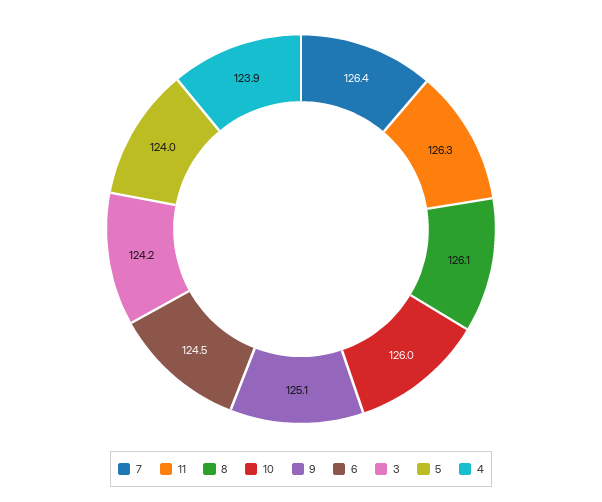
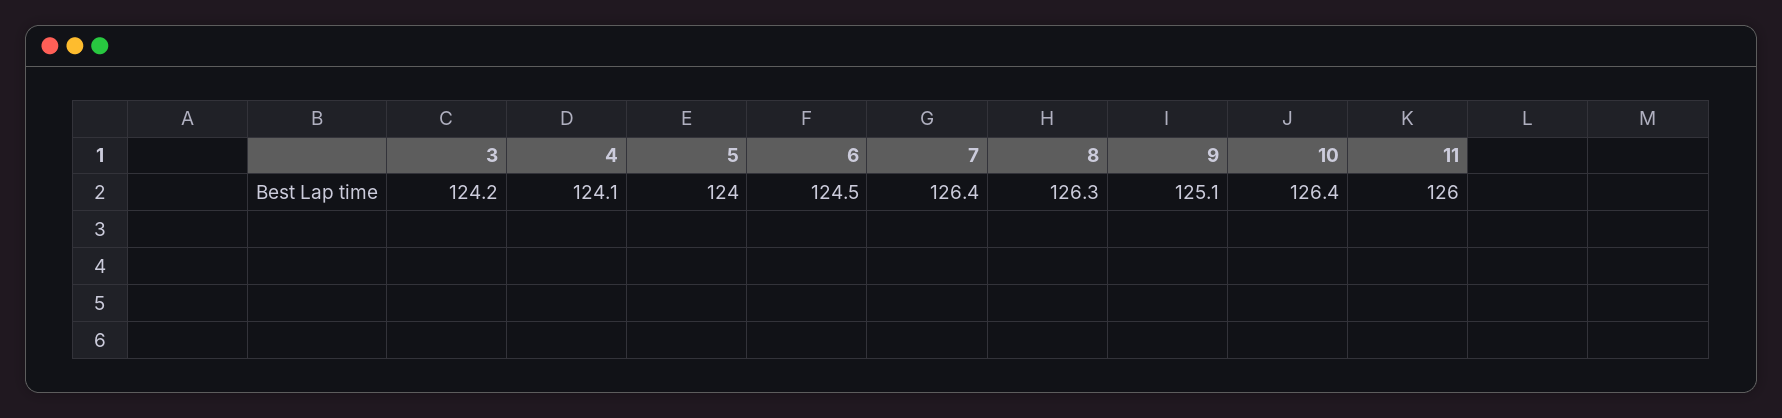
11: 126.3 -> 126
8: 126.1 -> 126.3
10: 126 -> 126.4
4: 123.9 -> 124.1

